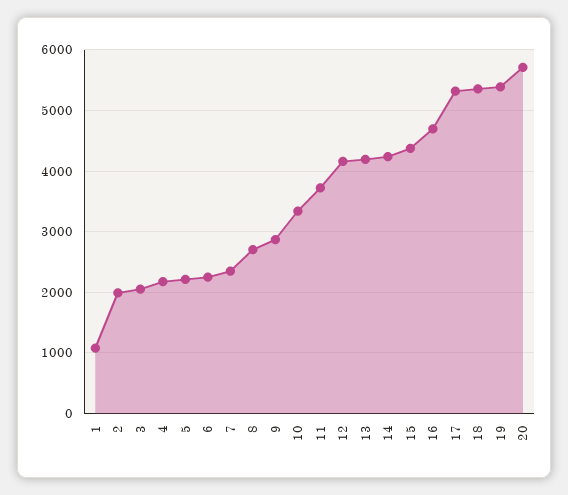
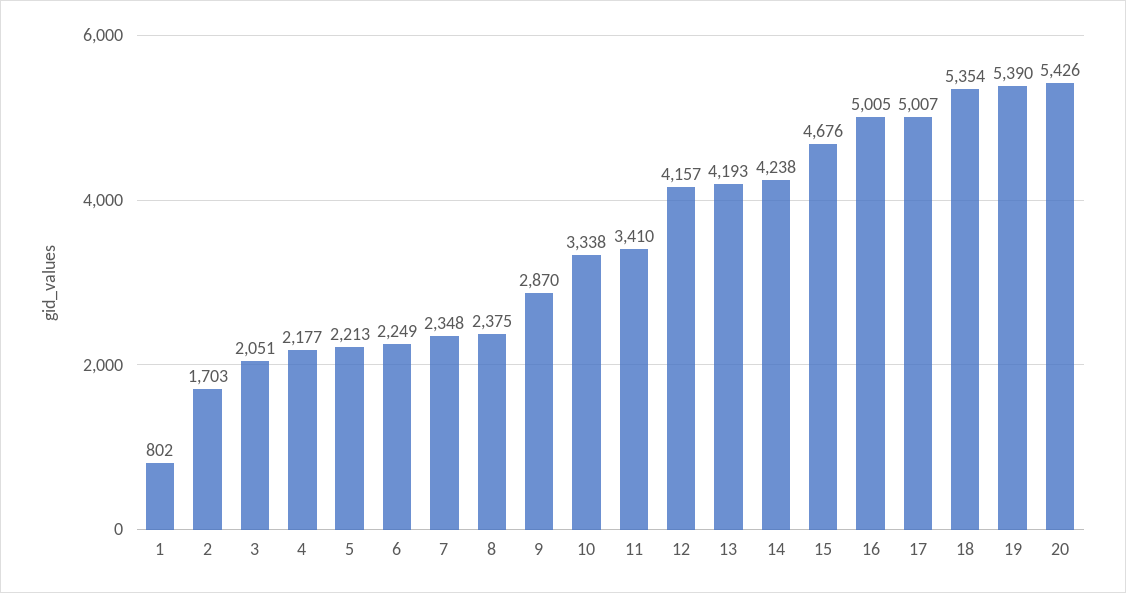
1: 1100 -> 802
2: 2000 -> 1703
8: 2700 -> 2375
11: 3700 -> 3410
15: 4400 -> 4676
16: 4700 -> 5005
17: 5300 -> 5007
20: 5700 -> 5426

